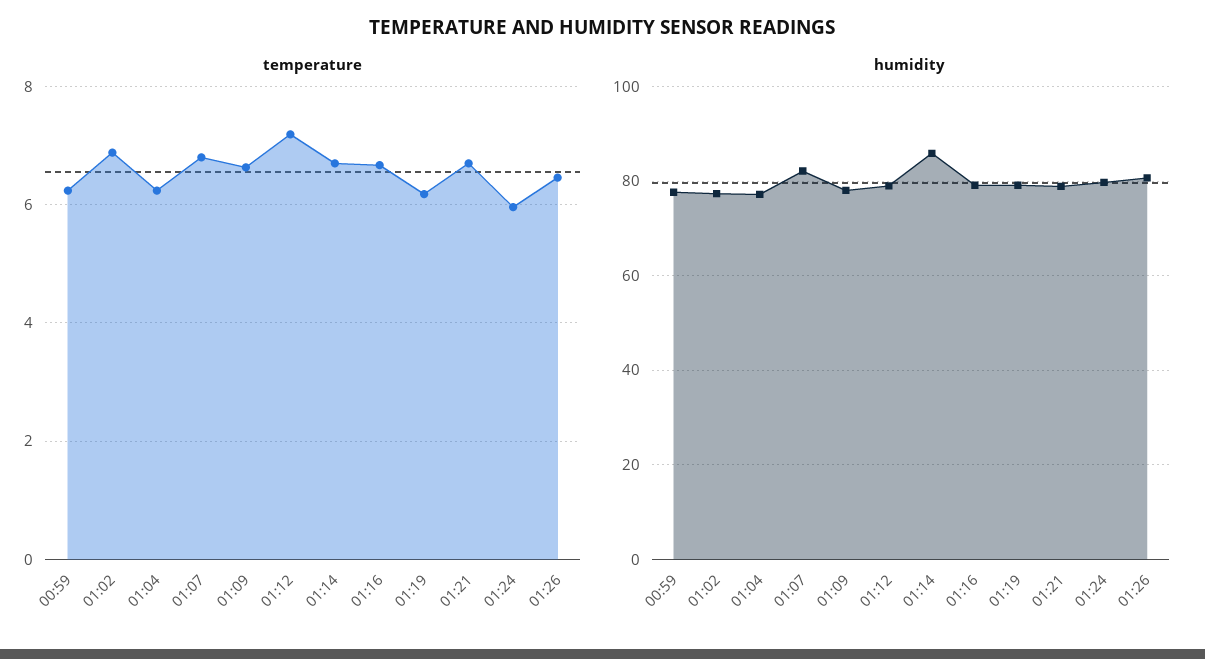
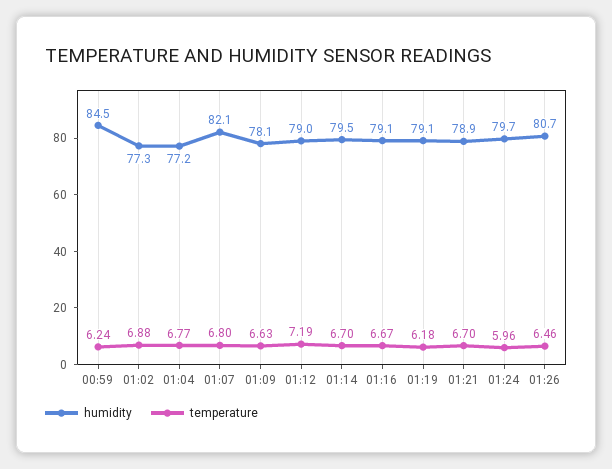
temperature, 01:04: 6.2 -> 6.77
humidity, 00:59: 78 -> 84.5
humidity, 01:14: 86 -> 79.5

